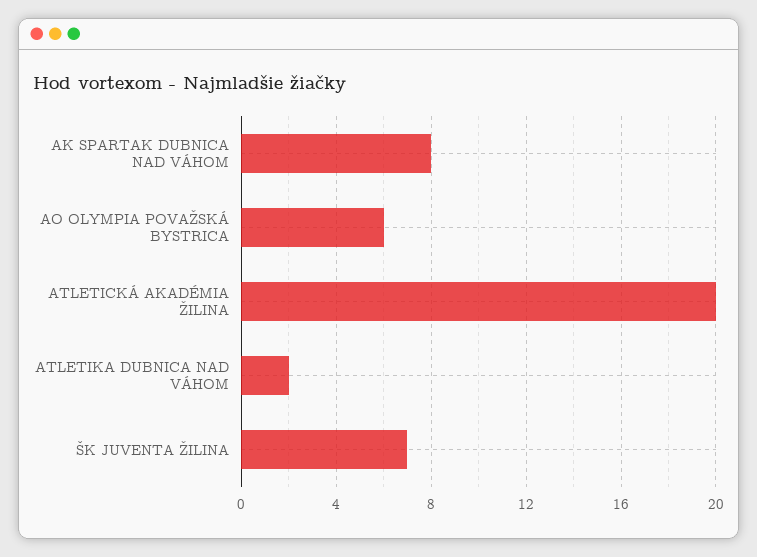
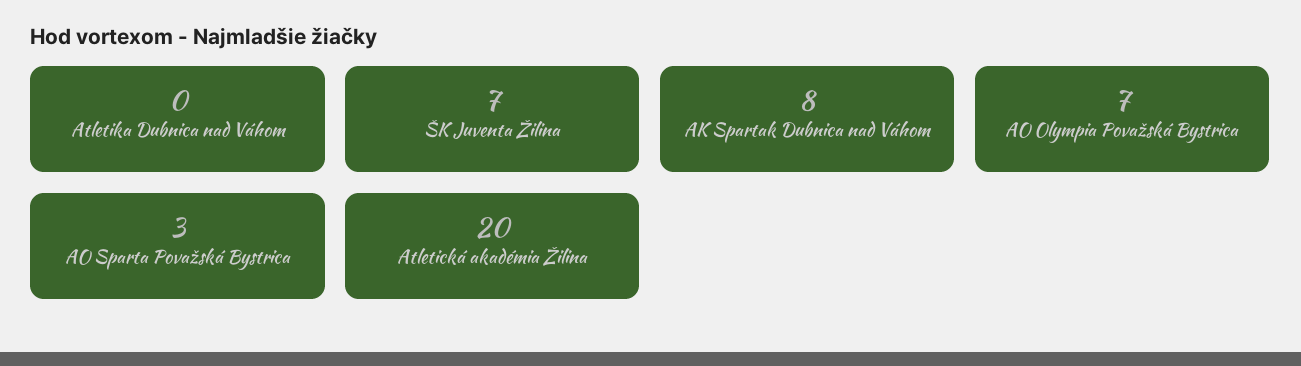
AO OLYMPIA POVAŽSKÁ BYSTRICA: 6 -> 7
ATLETIKA DUBNICA NAD VÁHOM: 2 -> 0
AO Sparta Považská Bystrica: none -> 3

